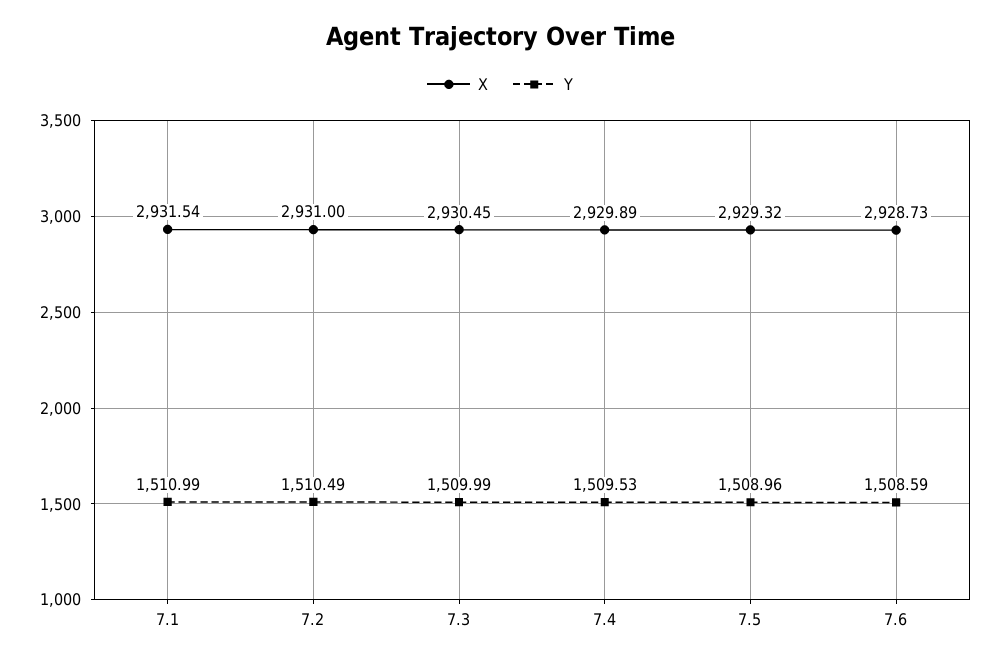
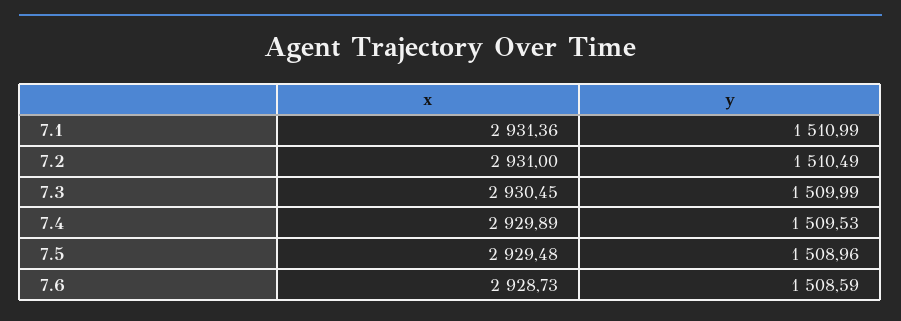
X, 7.1: 2931.54 -> 2931.36
X, 7.5: 2929.32 -> 2929.48

